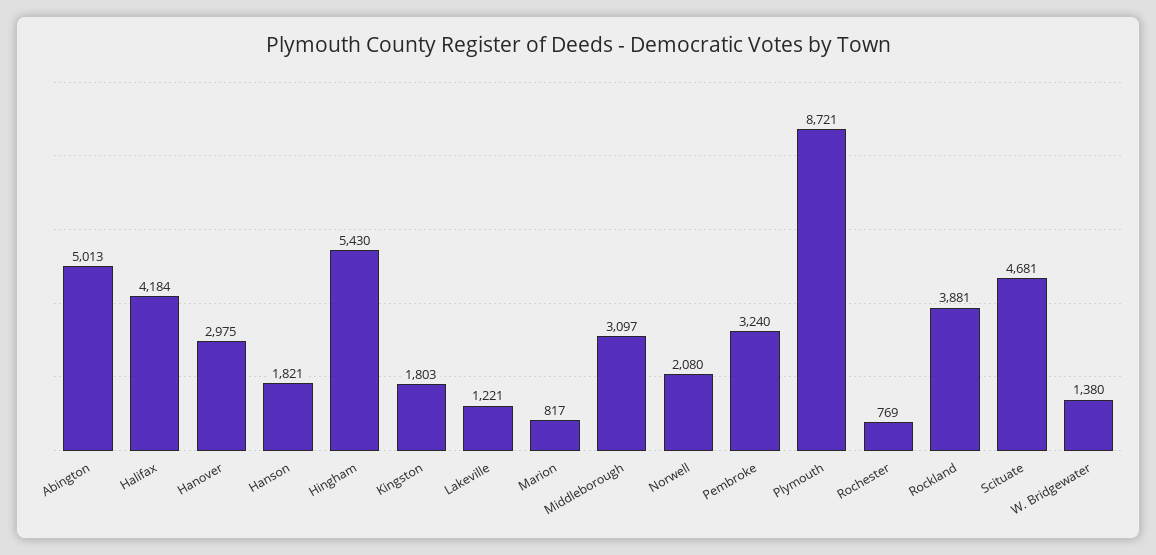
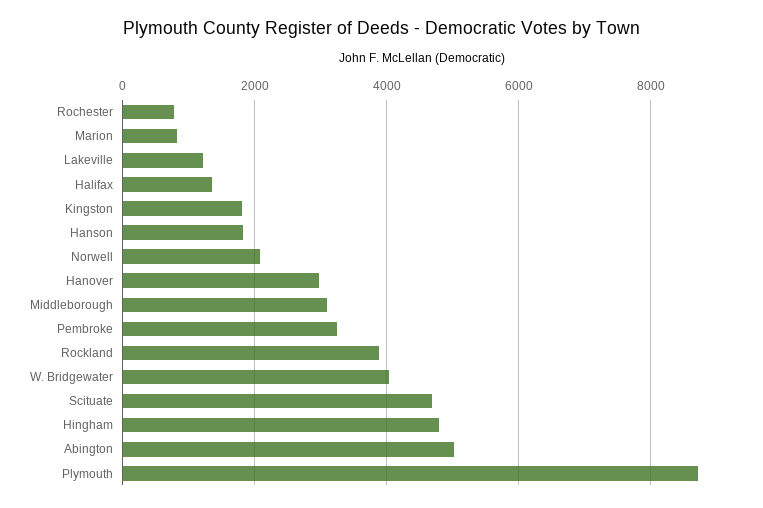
Halifax: 4184 -> 1400
Hingham: 5430 -> 4800
W. Bridgewater: 1380 -> 4000

